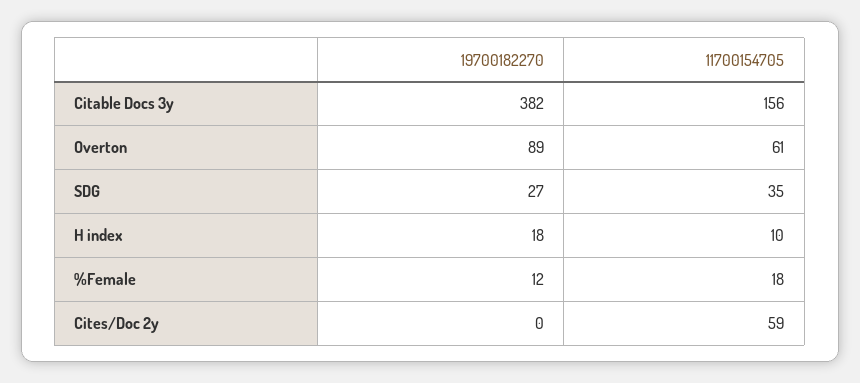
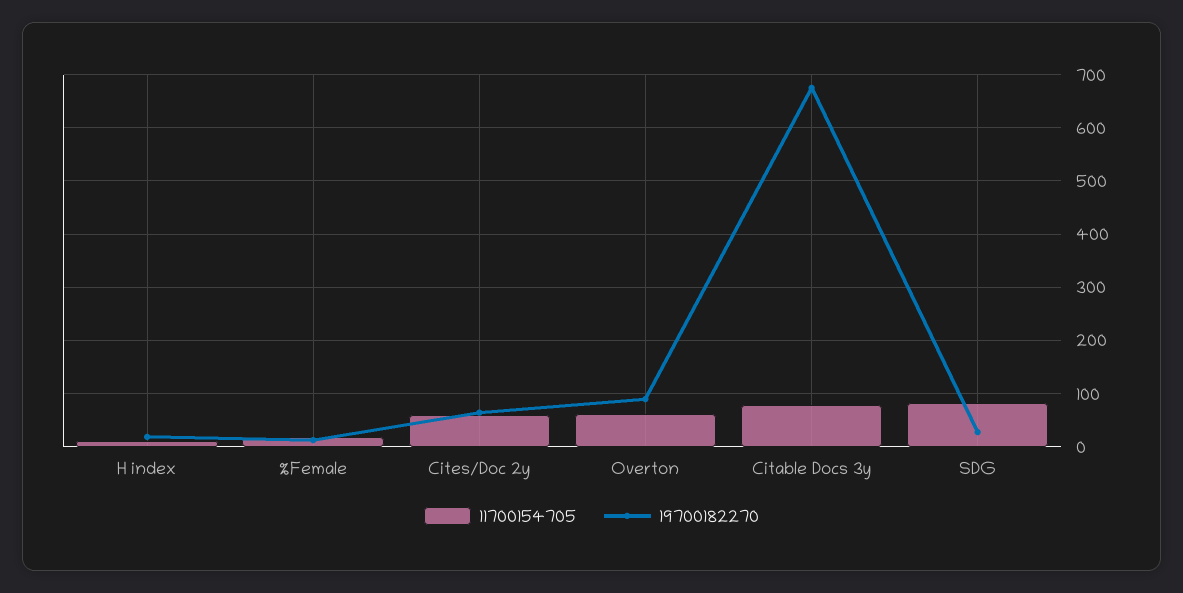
19700182270, Citable Docs 3y: 382 -> 680
11700154705, Citable Docs 3y: 156 -> 80
11700154705, SDG: 35 -> 80
19700182270, Cites/Doc 2y: 0 -> 60

